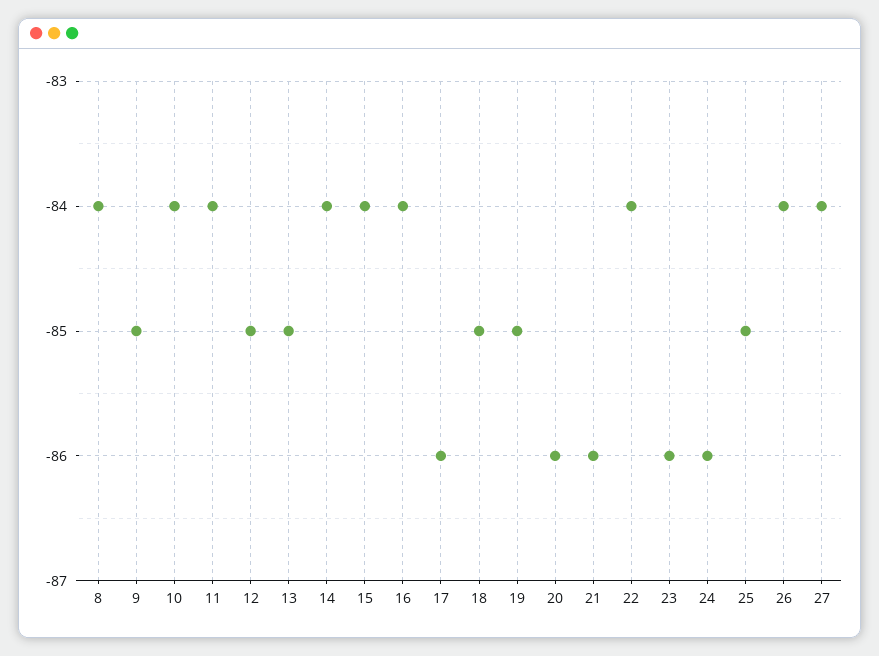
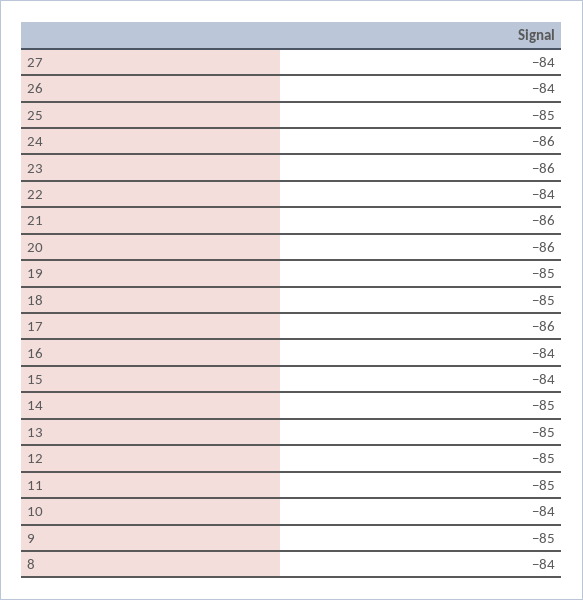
11: -84 -> -85
14: -84 -> -85

